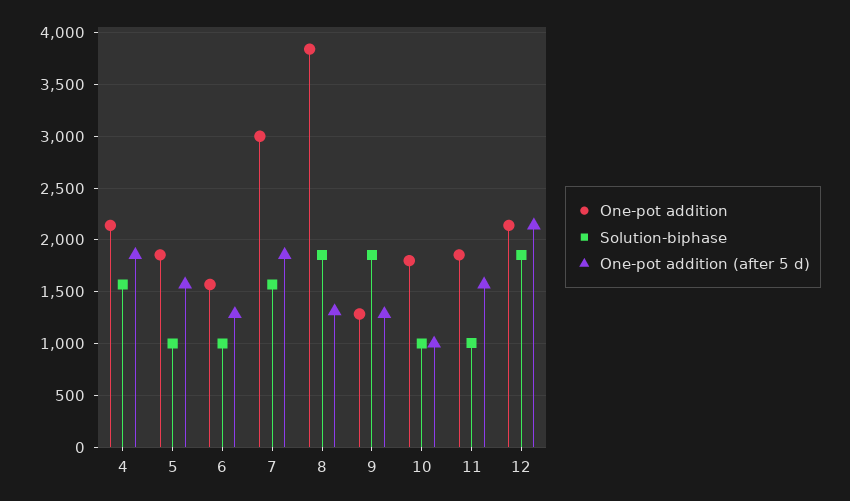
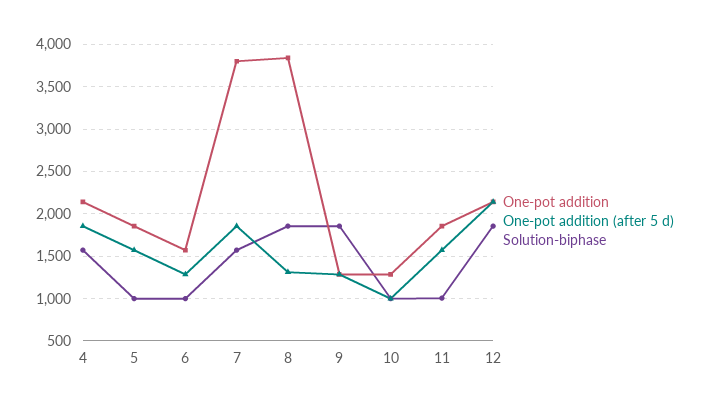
One-pot addition, 7: 3000 -> 3800
One-pot addition, 10: 1800 -> 1300

